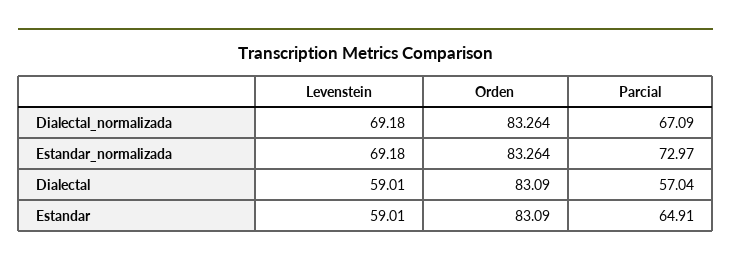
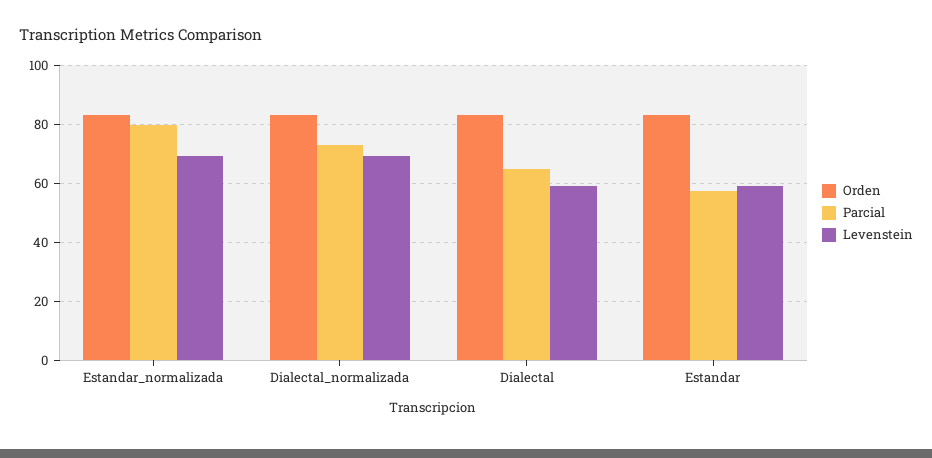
Parcial, Dialectal_normalizada: 67.09 -> 72.5
Parcial, Estandar_normalizada: 72.97 -> 80
Parcial, Dialectal: 57.04 -> 65
Parcial, Estandar: 64.91 -> 57.5

